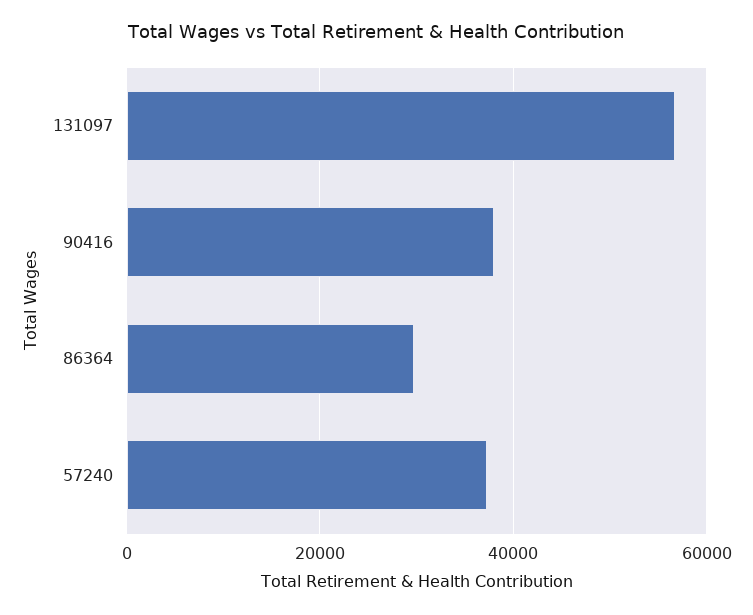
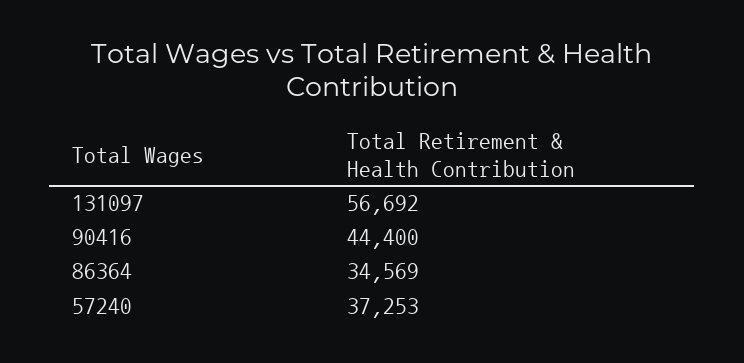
90416: 38000 -> 44400
86364: 30000 -> 34569

